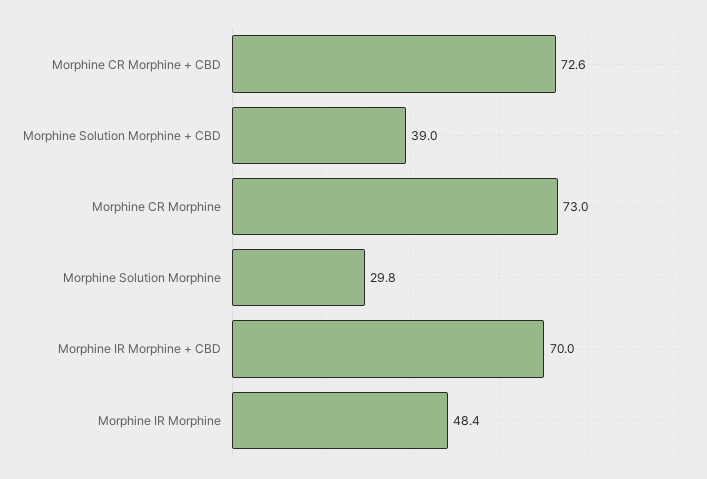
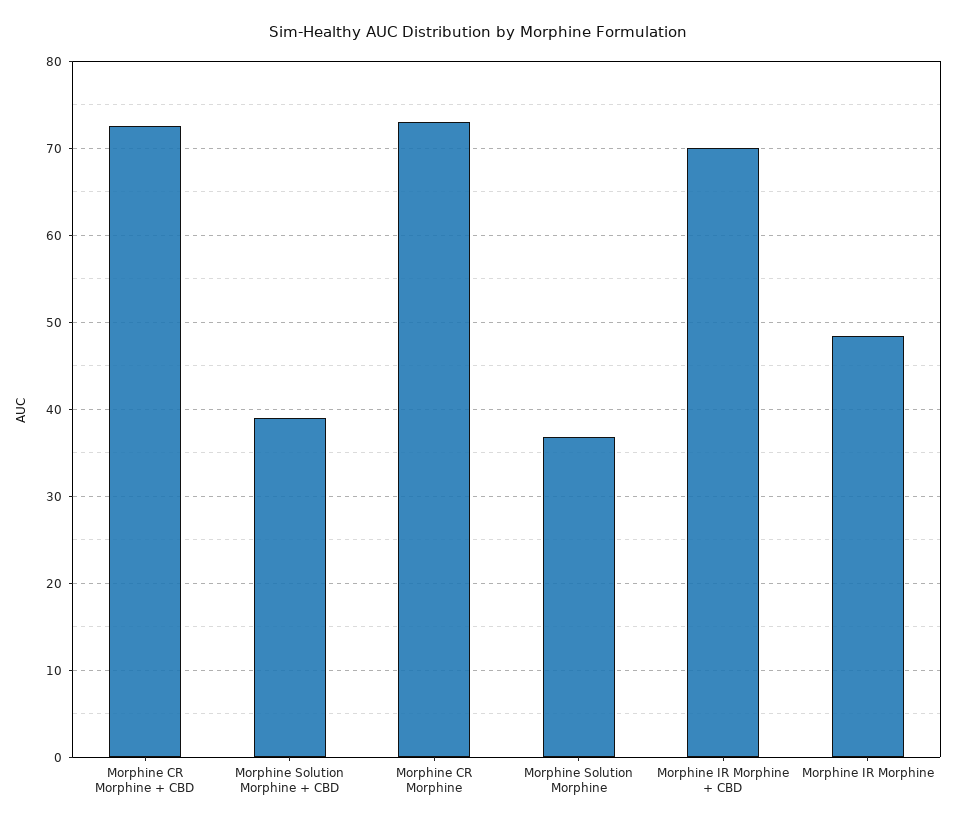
Morphine Solution Morphine: 29.8 -> 37

